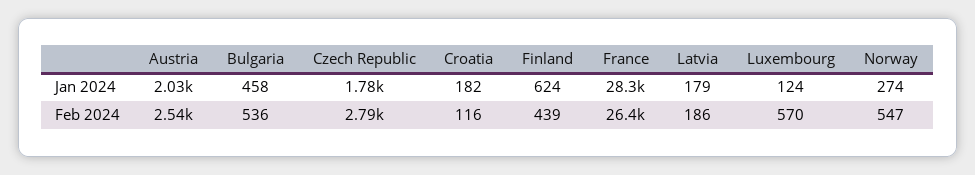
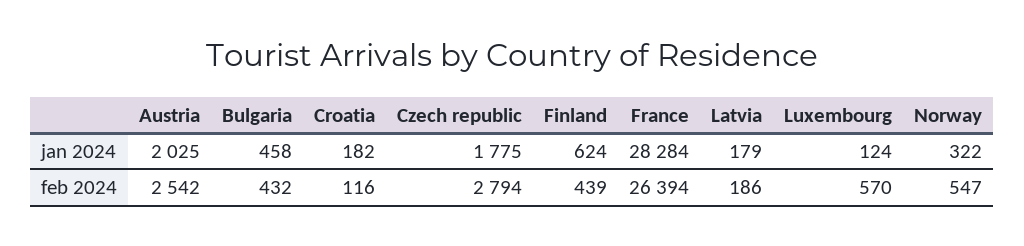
Norway, Jan 2024: 274 -> 322
Bulgaria, Feb 2024: 536 -> 432

